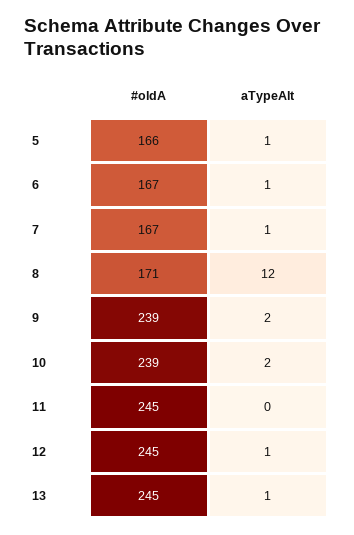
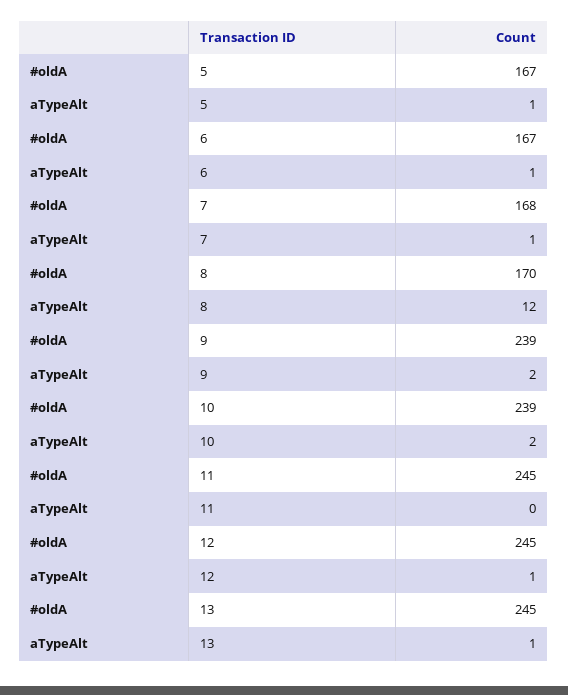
#oldA, 5: 166 -> 167
#oldA, 7: 167 -> 168
#oldA, 8: 171 -> 170

